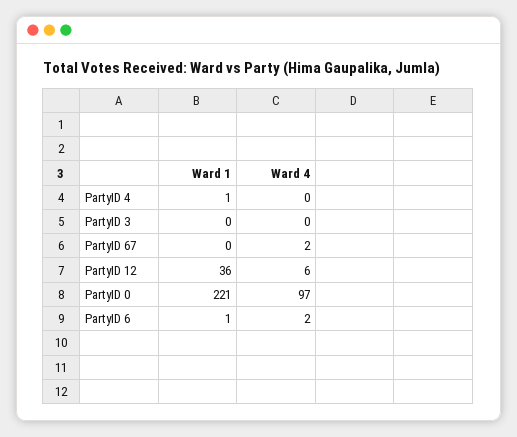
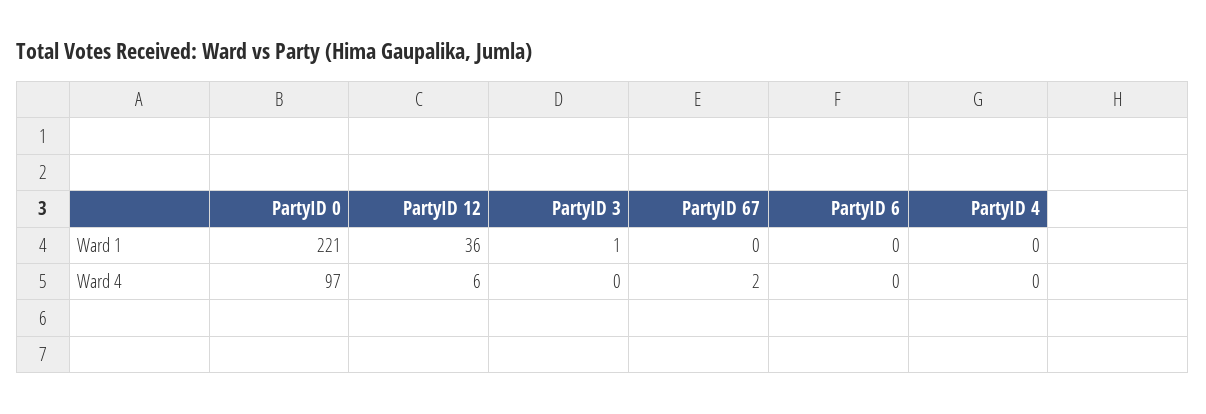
Ward 1, PartyID 4: 1 -> 0
Ward 1, PartyID 3: 0 -> 1
Ward 1, PartyID 6: 1 -> 0
Ward 4, PartyID 6: 2 -> 0

